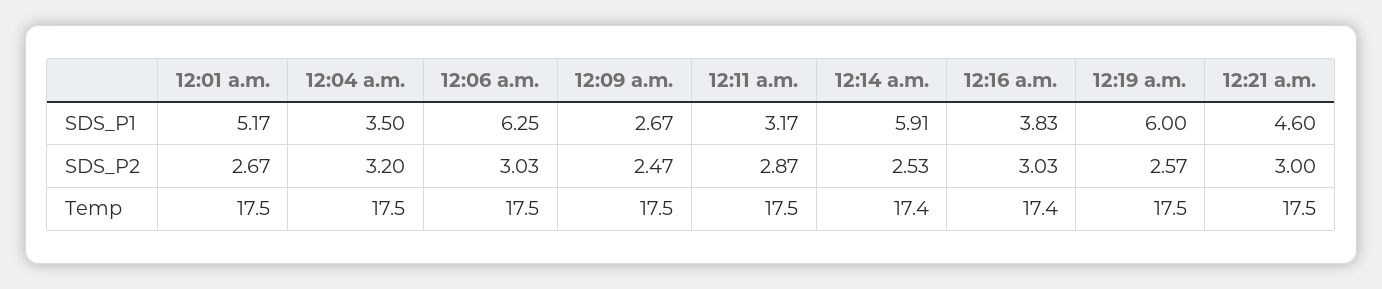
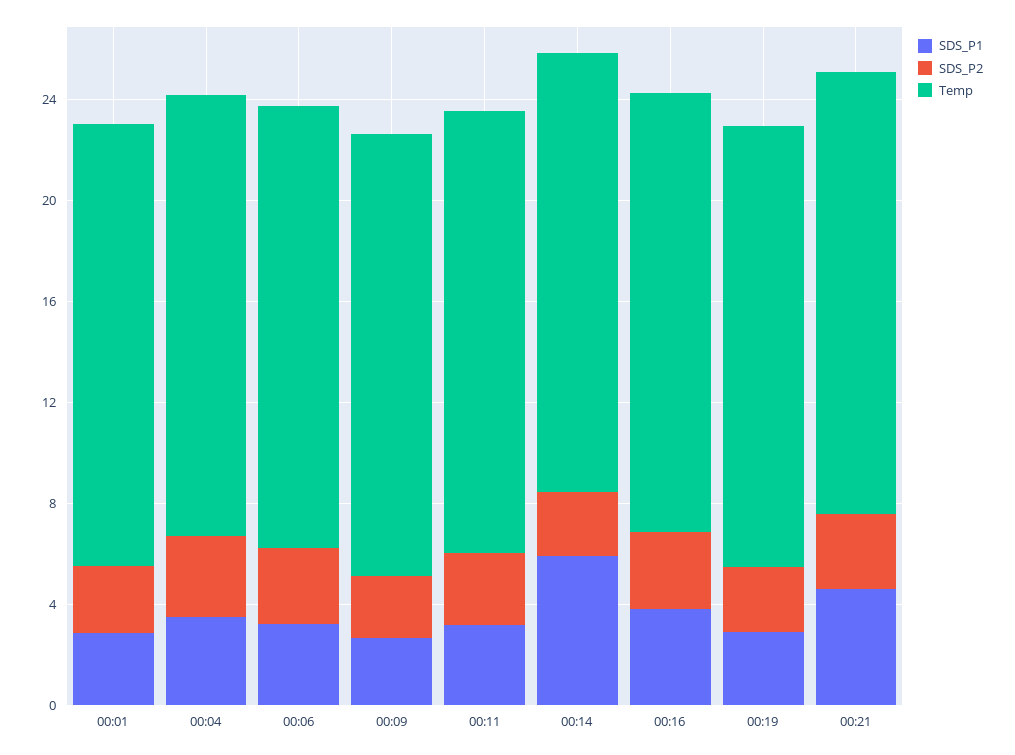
SDS_P1, 12:01 a.m.: 5.17 -> 3
SDS_P1, 12:06 a.m.: 6.25 -> 3
SDS_P1, 12:19 a.m.: 6 -> 3

